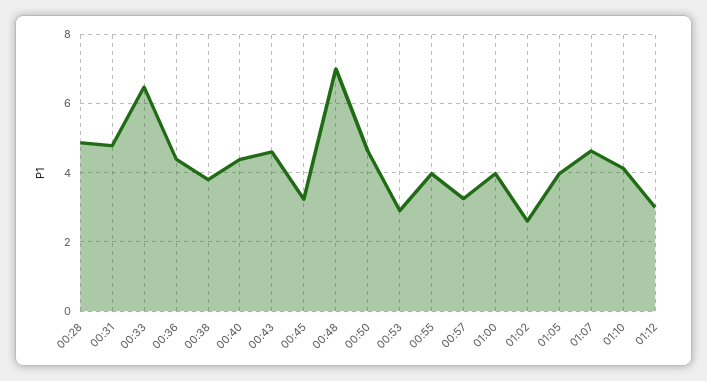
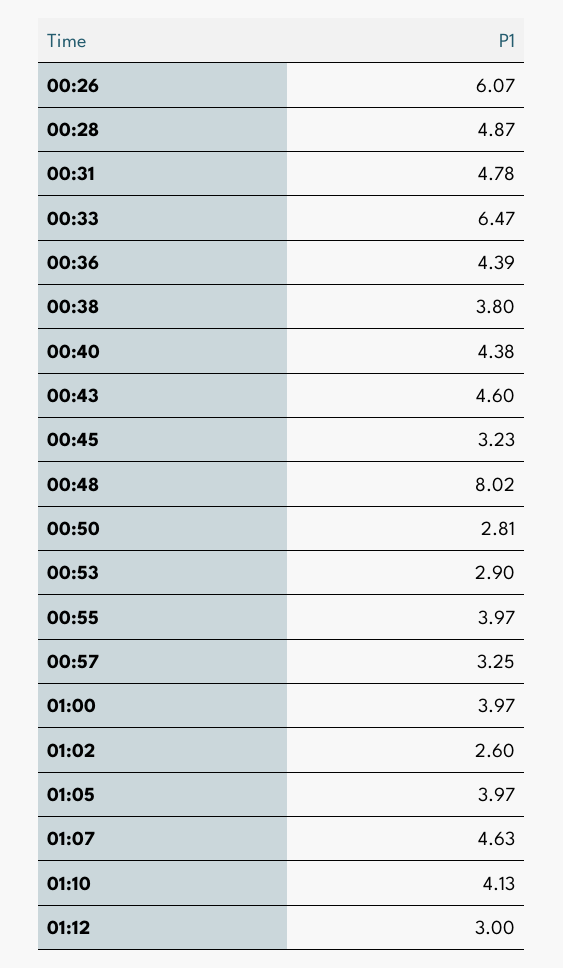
00:48: 7 -> 8.02
00:50: 4.6 -> 2.81
00:26: none -> 6.07

